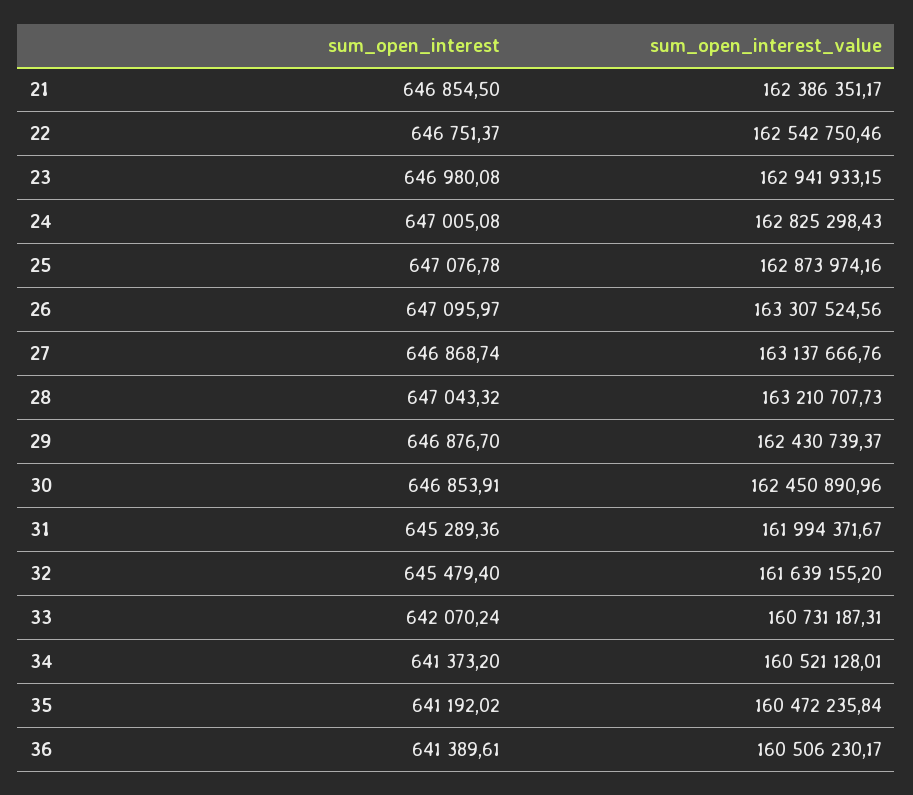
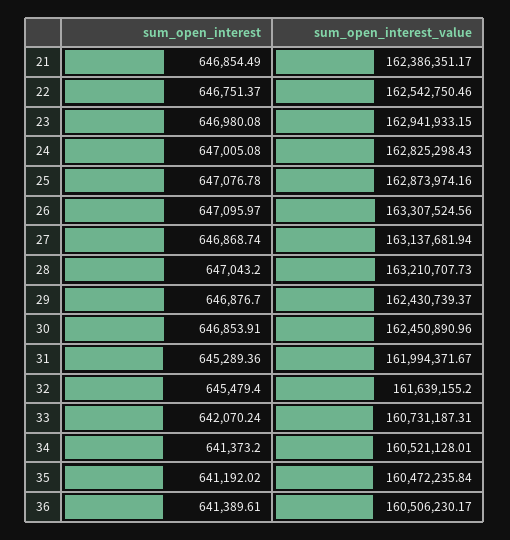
sum_open_interest, 21: 646854.5 -> 646854.49
sum_open_interest_value, 27: 163137666.76 -> 163137681.94
sum_open_interest, 28: 647043.32 -> 647043.2

